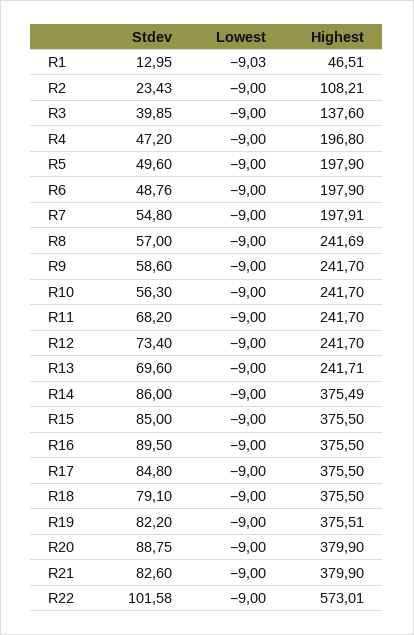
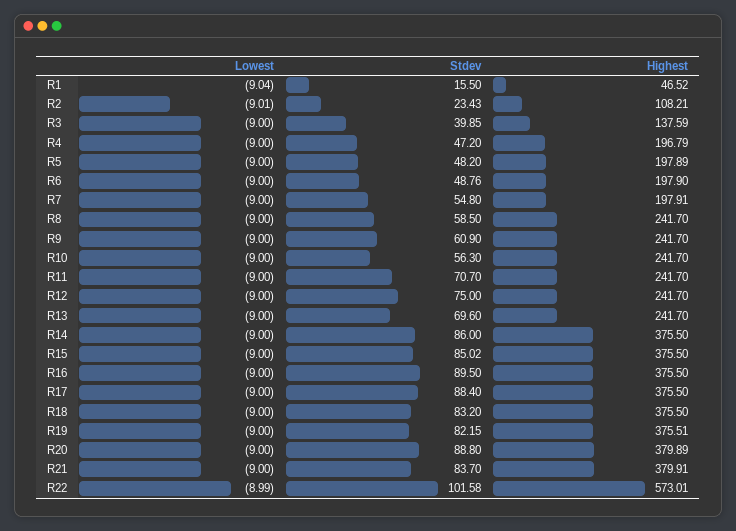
Stdev, R1: 12.95 -> 15.5
Lowest, R1: -9.03 -> -9.04
Highest, R1: 46.51 -> 46.52
Lowest, R2: -9 -> -9.01
Highest, R3: 137.6 -> 137.59
Highest, R4: 196.8 -> 196.79
Stdev, R5: 49.6 -> 48.2
Highest, R5: 197.9 -> 197.89
Stdev, R8: 57 -> 58.5
Highest, R8: 241.69 -> 241.7
Stdev, R9: 58.6 -> 60.9
Stdev, R11: 68.2 -> 70.7
Stdev, R12: 73.4 -> 75
Highest, R13: 241.71 -> 241.7
Highest, R14: 375.49 -> 375.5
Stdev, R15: 85 -> 85.02
Stdev, R17: 84.8 -> 88.4
Stdev, R18: 79.1 -> 83.2
Stdev, R19: 82.2 -> 82.15
Stdev, R20: 88.75 -> 88.8
Highest, R20: 379.9 -> 379.89
Stdev, R21: 82.6 -> 83.7
Highest, R21: 379.9 -> 379.91
Lowest, R22: -9 -> -8.99

